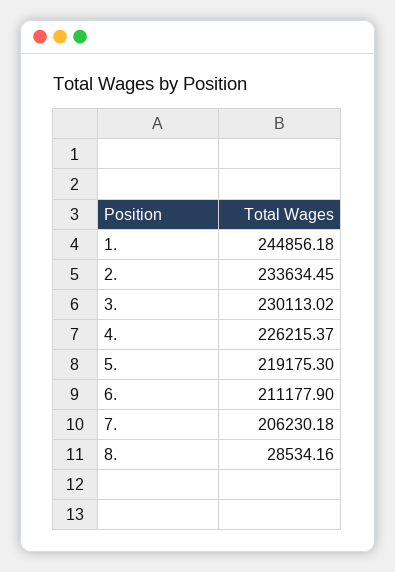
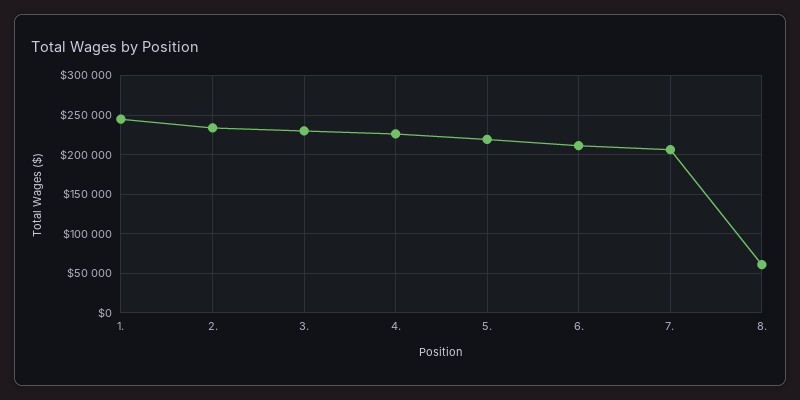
8.: 28534.16 -> 60000

